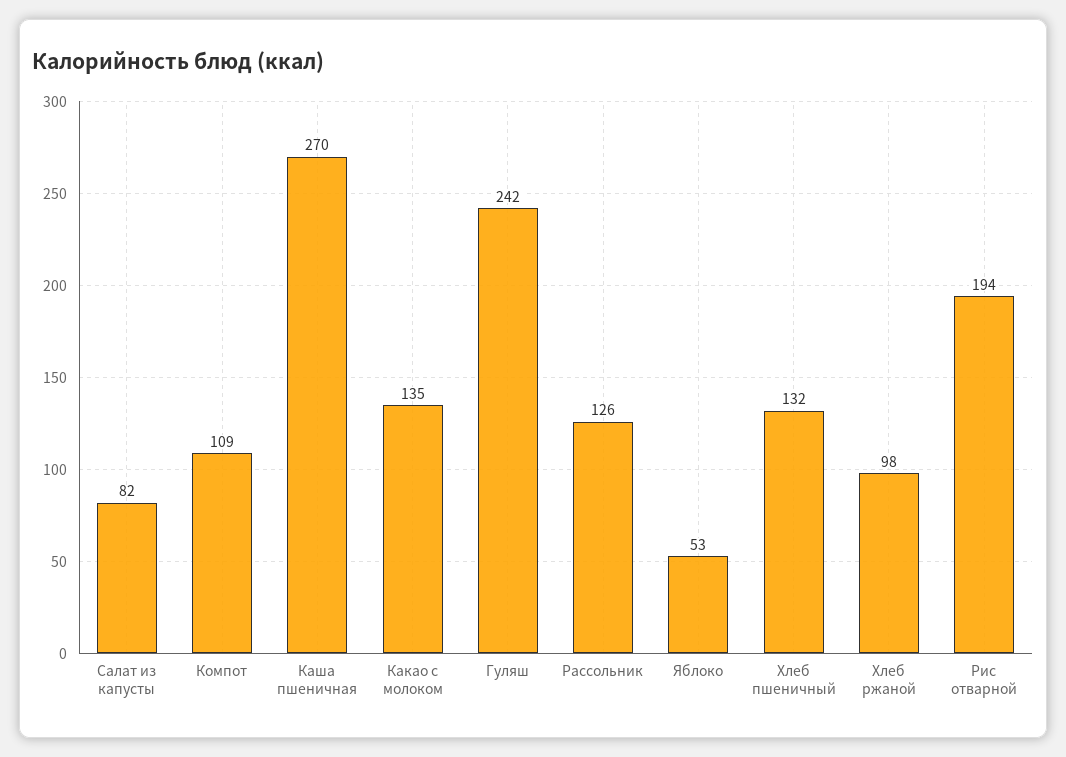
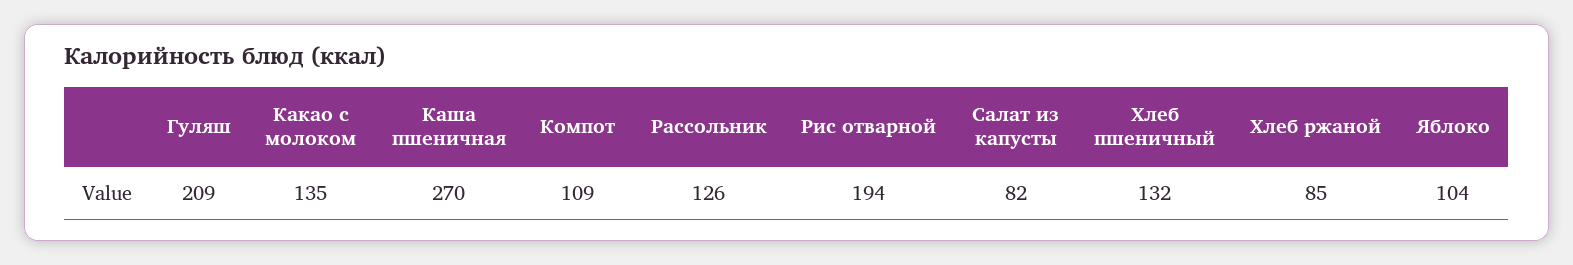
Гуляш: 242 -> 209
Яблоко: 53 -> 104
Хлеб ржаной: 98 -> 85

